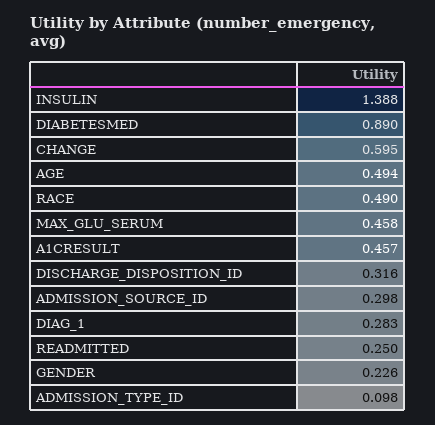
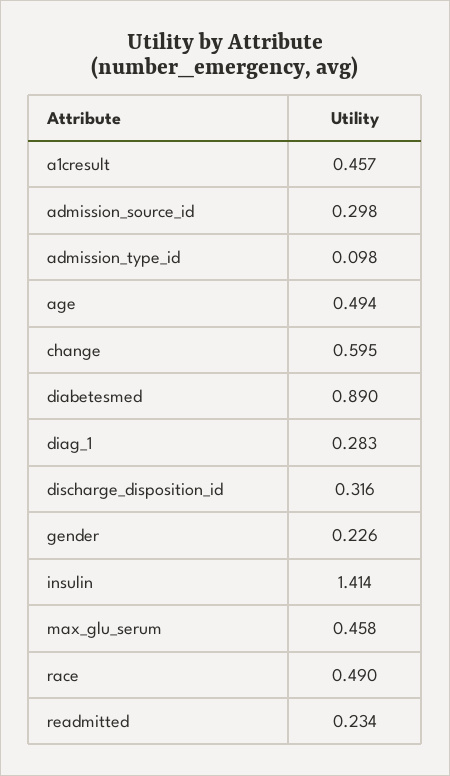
INSULIN: 1.388 -> 1.414
READMITTED: 0.25 -> 0.234

